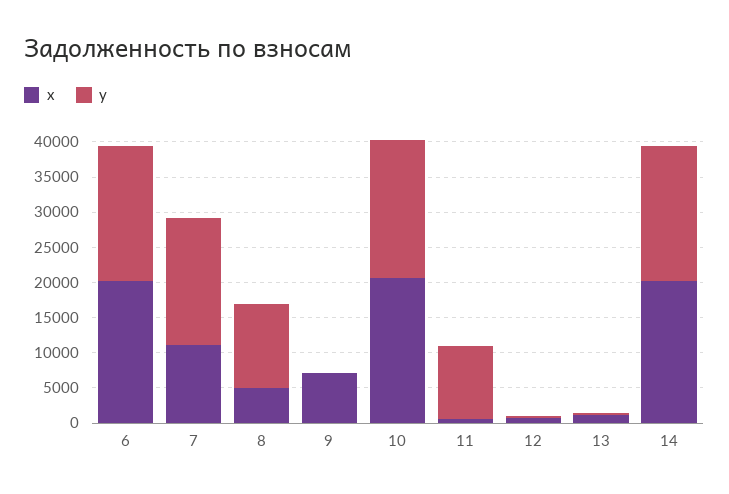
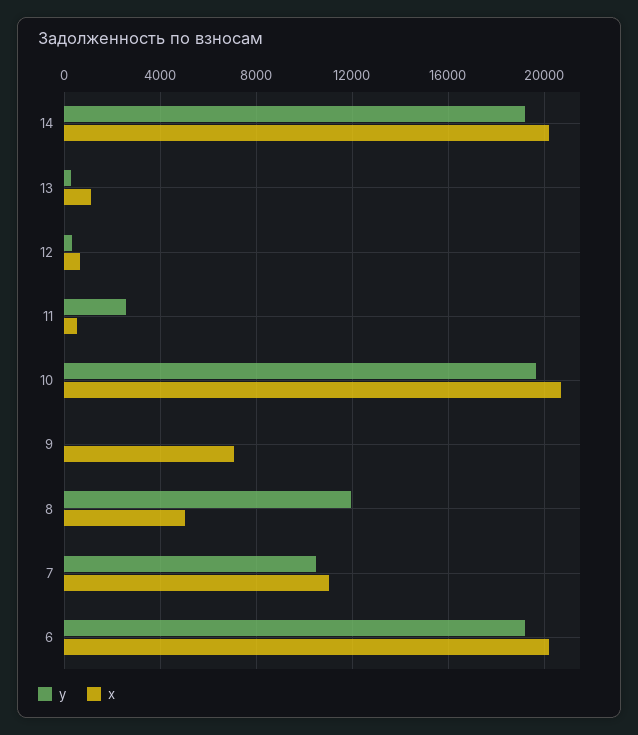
y, 7: 17500 -> 10500
y, 11: 10000 -> 2500

